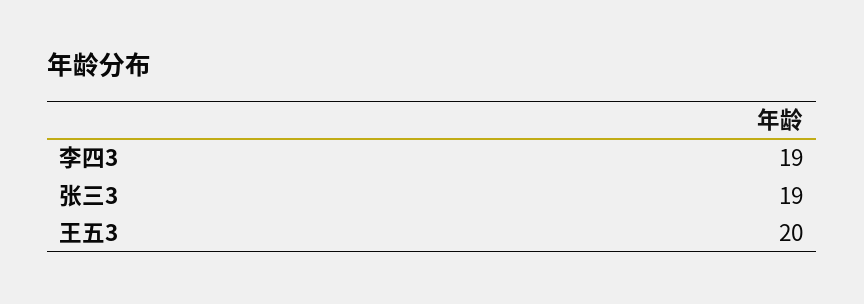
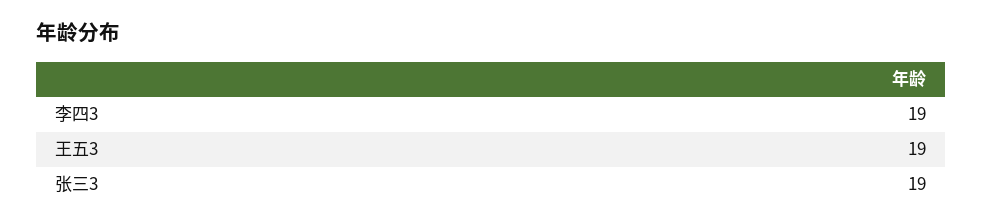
王五3: 20 -> 19

